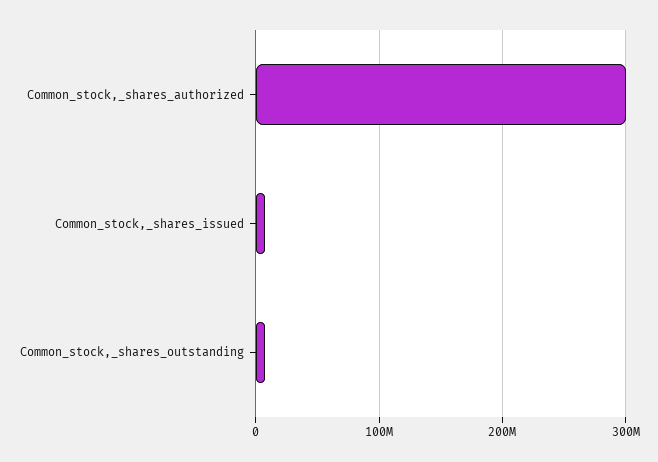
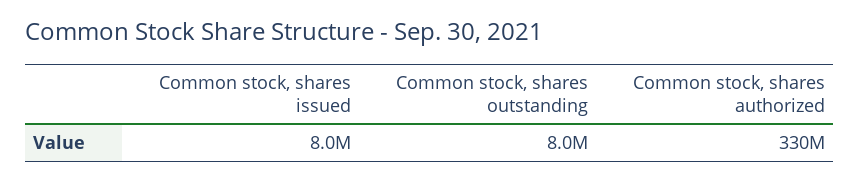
Common_stock,_shares_authorized: 300000000 -> 330000000

